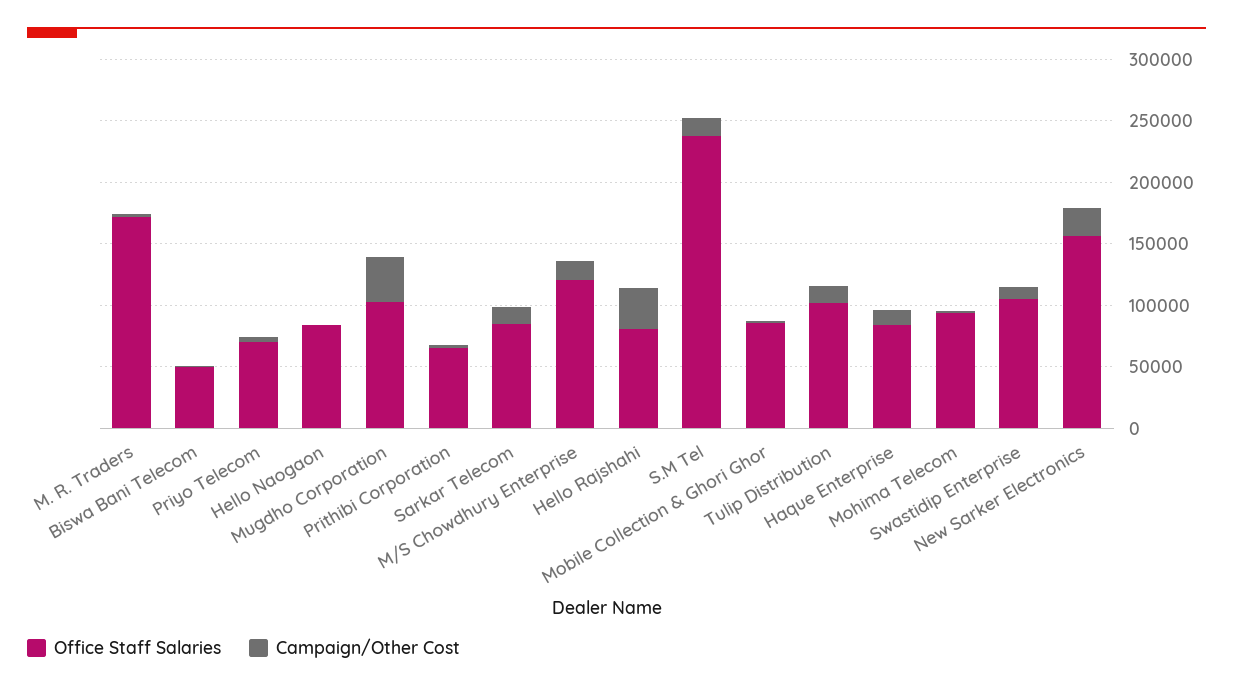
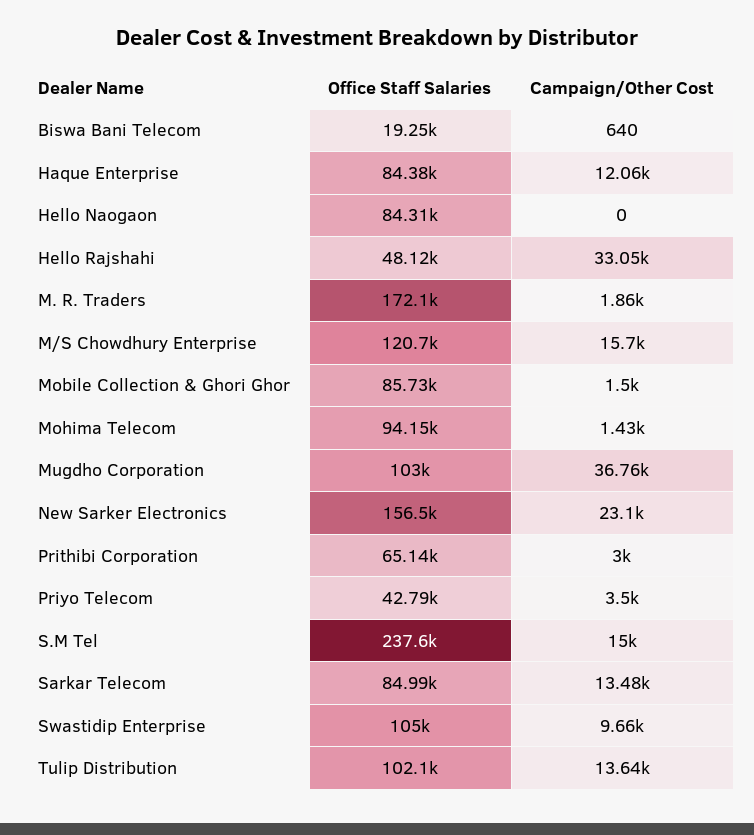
Office Staff Salaries, Biswa Bani Telecom: 50000 -> 19250
Office Staff Salaries, Priyo Telecom: 70000 -> 42790
Office Staff Salaries, Hello Rajshahi: 80000 -> 48120

